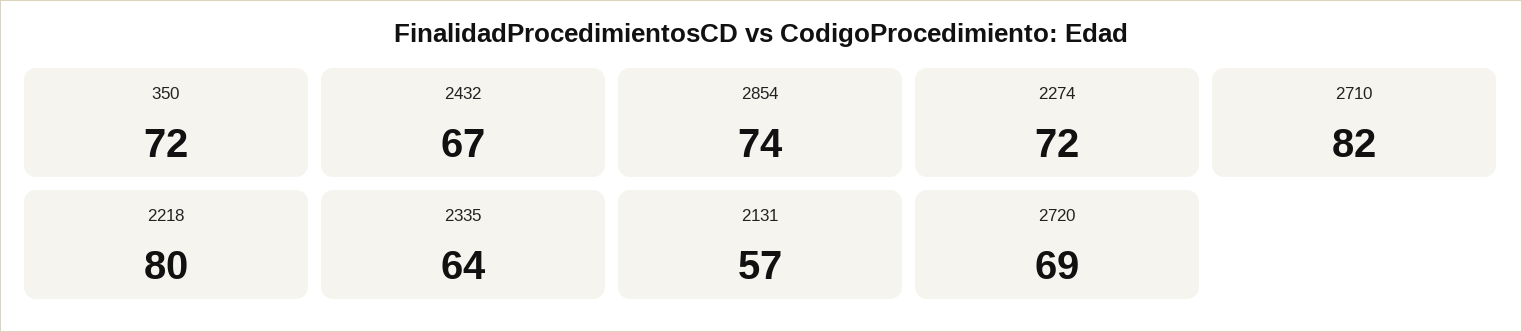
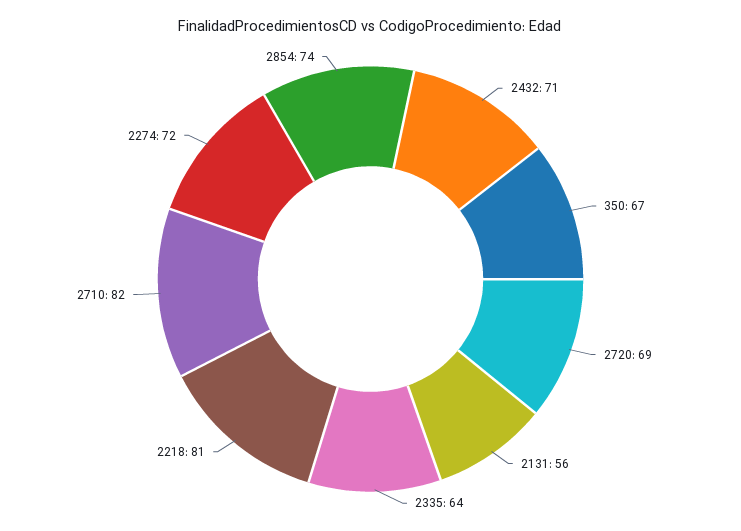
350: 72 -> 67
2432: 67 -> 71
2218: 80 -> 81
2131: 57 -> 56

